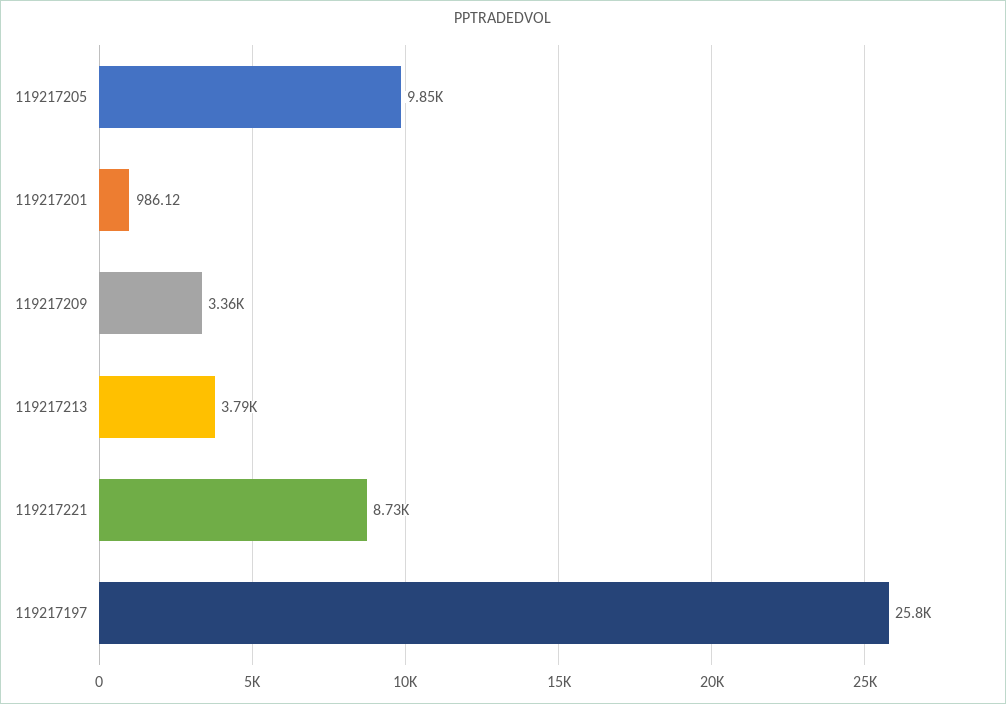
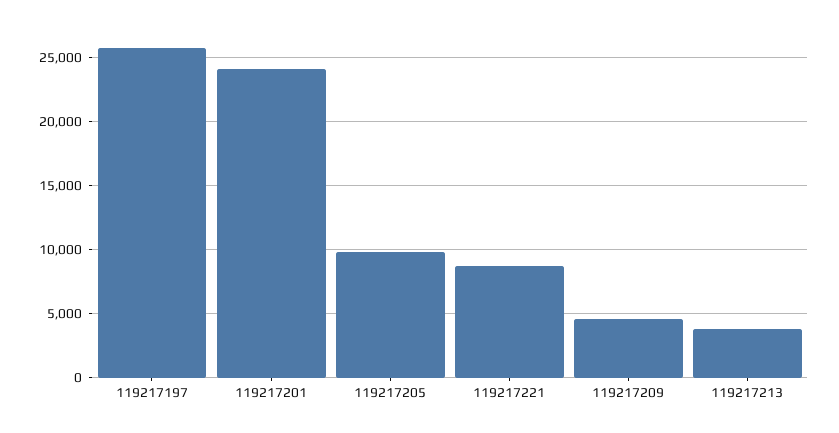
119217201: 986.12 -> 24000
119217209: 3360 -> 4500

